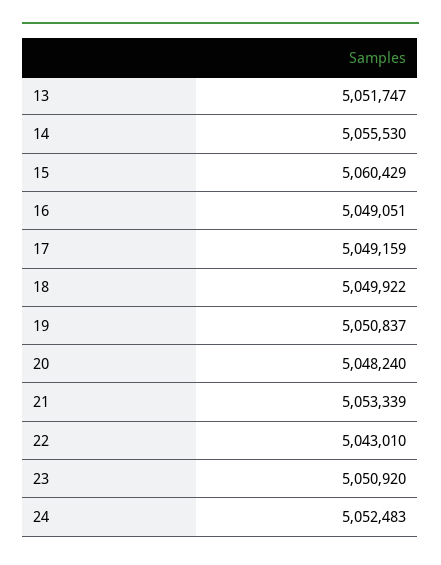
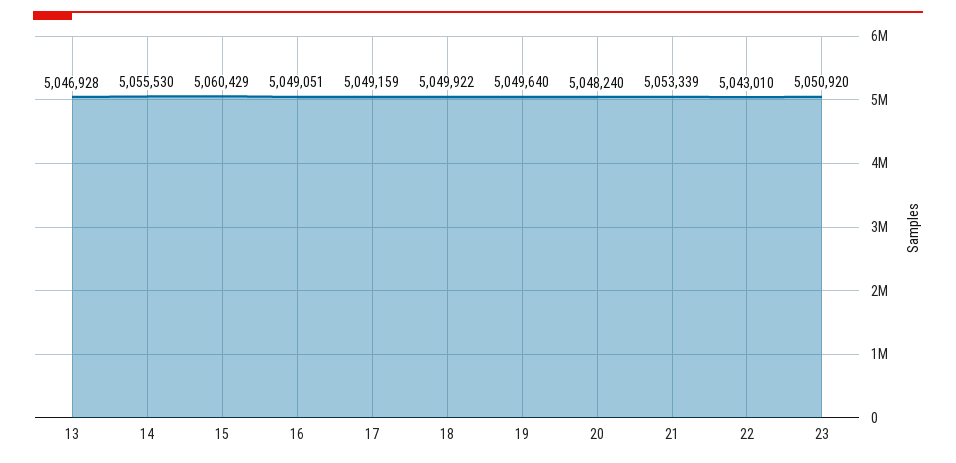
13: 5051747 -> 5046928
19: 5050837 -> 5049640
24: 5052483 -> none

